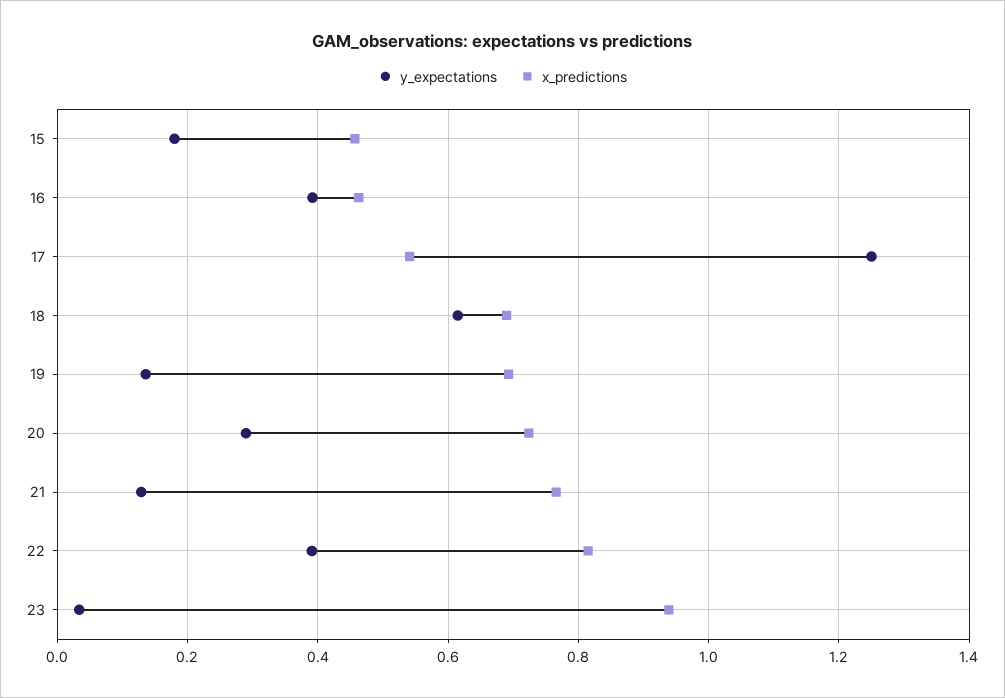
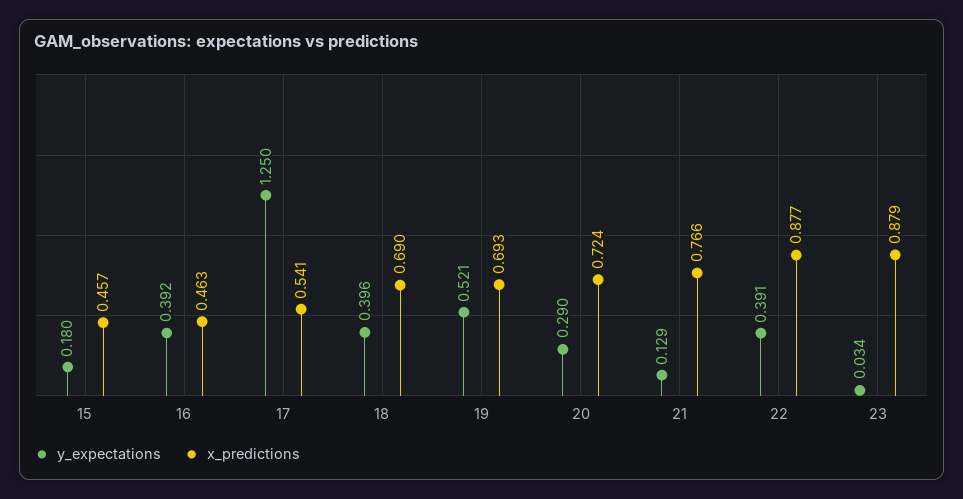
y_expectations, 18: 0.62 -> 0.396
y_expectations, 19: 0.14 -> 0.521
x_predictions, 22: 0.82 -> 0.877
x_predictions, 23: 0.94 -> 0.879

